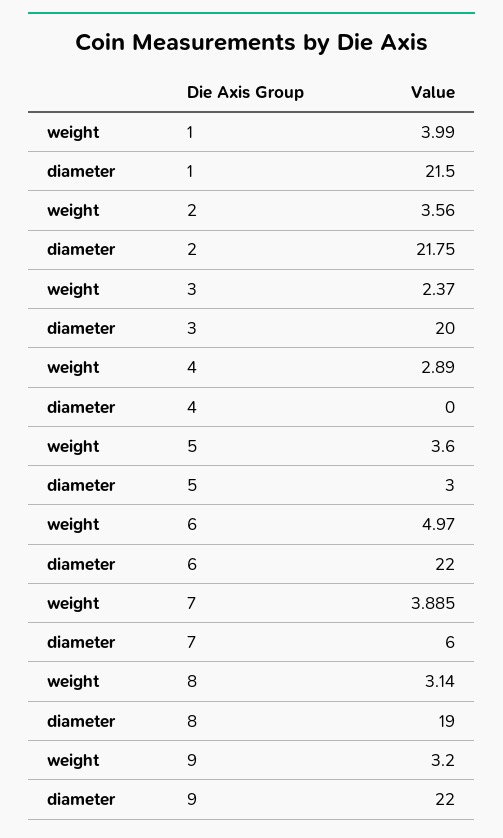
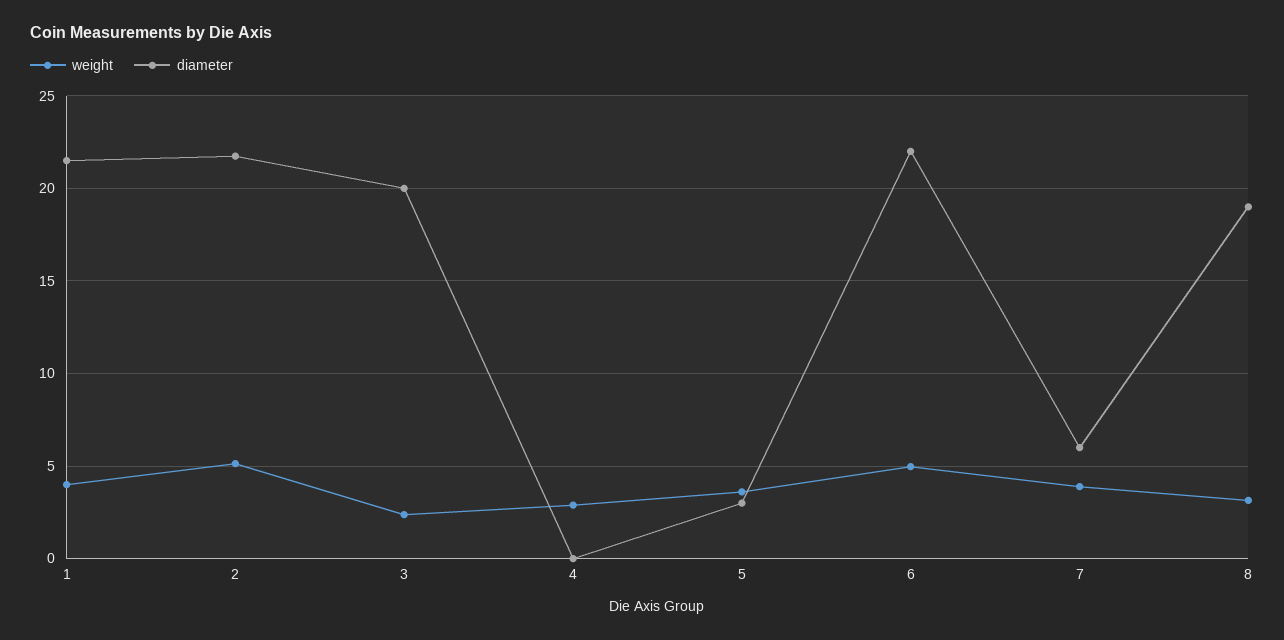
weight, 2: 3.56 -> 5
weight, 9: 3.2 -> none
diameter, 9: 22 -> none

